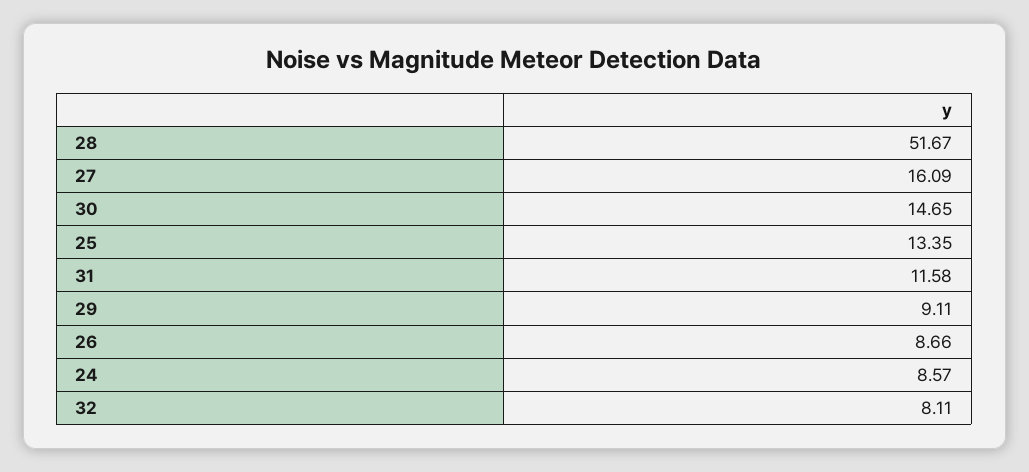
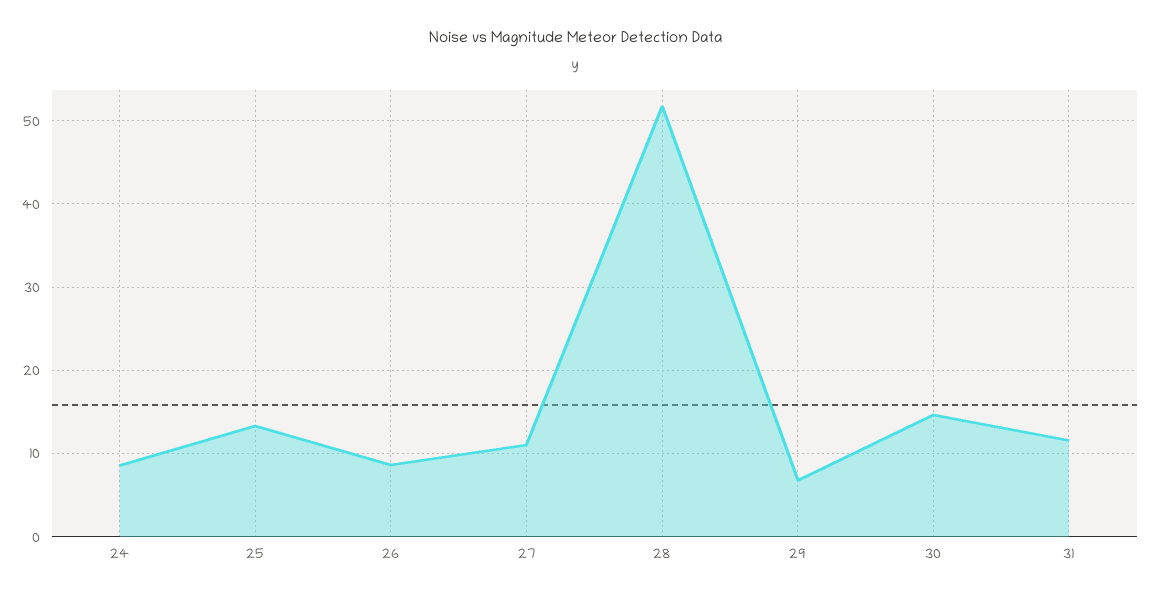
27: 16.09 -> 11
29: 9.11 -> 7
32: 8.11 -> none

